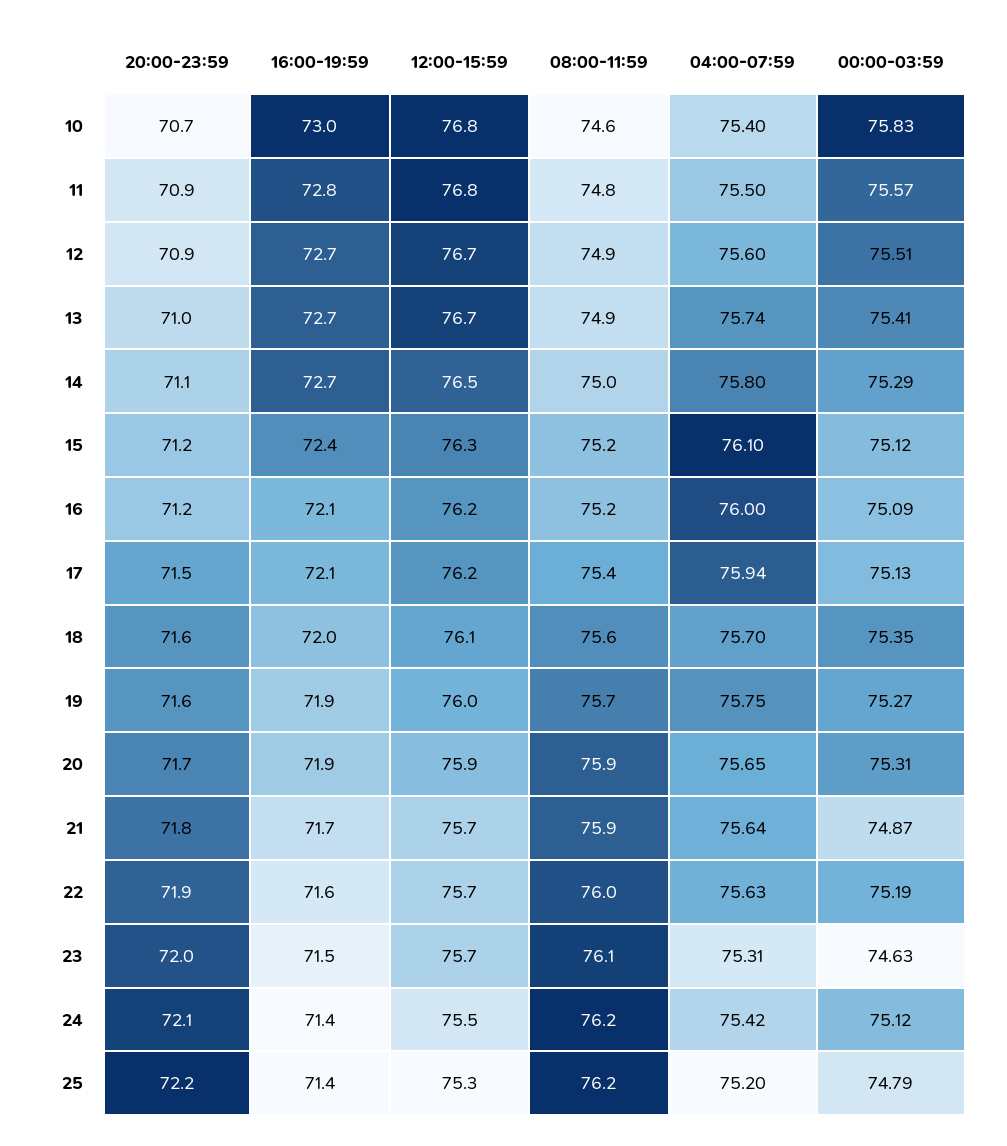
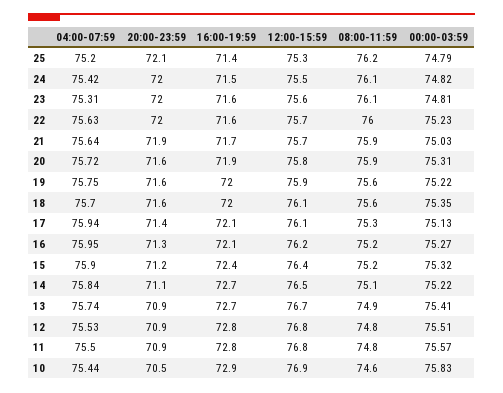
20:00-23:59, 10: 70.7 -> 70.5
16:00-19:59, 10: 73 -> 72.9
12:00-15:59, 10: 76.8 -> 76.9
04:00-07:59, 10: 75.4 -> 75.44
16:00-19:59, 12: 72.7 -> 72.8
12:00-15:59, 12: 76.7 -> 76.8
08:00-11:59, 12: 74.9 -> 74.8
04:00-07:59, 12: 75.6 -> 75.53
20:00-23:59, 13: 71 -> 70.9
08:00-11:59, 14: 75 -> 75.1
04:00-07:59, 14: 75.8 -> 75.84
00:00-03:59, 14: 75.29 -> 75.22
12:00-15:59, 15: 76.3 -> 76.4
04:00-07:59, 15: 76.1 -> 75.9
00:00-03:59, 15: 75.12 -> 75.32
20:00-23:59, 16: 71.2 -> 71.3
04:00-07:59, 16: 76 -> 75.95
00:00-03:59, 16: 75.09 -> 75.27
20:00-23:59, 17: 71.5 -> 71.4
12:00-15:59, 17: 76.2 -> 76.1
08:00-11:59, 17: 75.4 -> 75.3
16:00-19:59, 19: 71.9 -> 72
12:00-15:59, 19: 76 -> 75.9
08:00-11:59, 19: 75.7 -> 75.6
00:00-03:59, 19: 75.27 -> 75.22
20:00-23:59, 20: 71.7 -> 71.6
12:00-15:59, 20: 75.9 -> 75.8
04:00-07:59, 20: 75.65 -> 75.72
20:00-23:59, 21: 71.8 -> 71.9
00:00-03:59, 21: 74.87 -> 75.03
20:00-23:59, 22: 71.9 -> 72
00:00-03:59, 22: 75.19 -> 75.23
16:00-19:59, 23: 71.5 -> 71.6
12:00-15:59, 23: 75.7 -> 75.6
00:00-03:59, 23: 74.63 -> 74.81
20:00-23:59, 24: 72.1 -> 72
16:00-19:59, 24: 71.4 -> 71.5
08:00-11:59, 24: 76.2 -> 76.1
00:00-03:59, 24: 75.12 -> 74.82
20:00-23:59, 25: 72.2 -> 72.1

